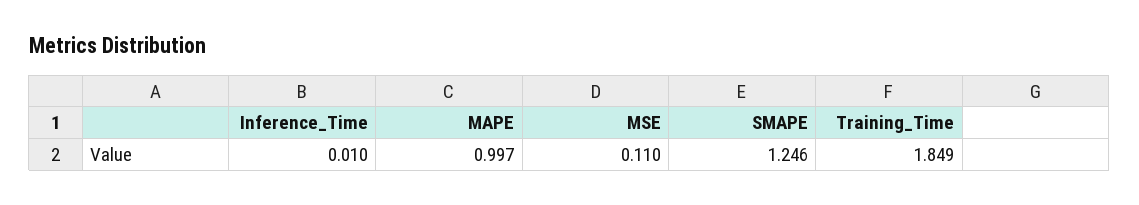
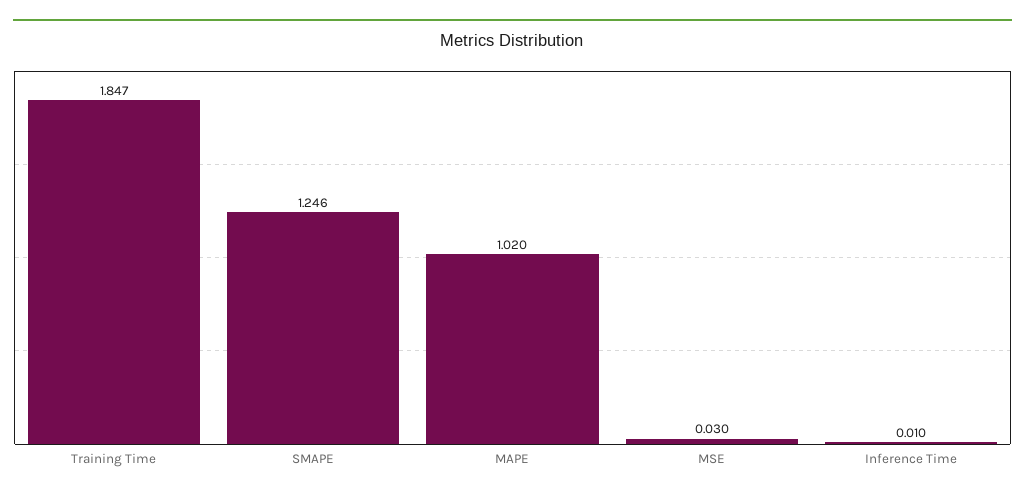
MAPE: 0.997 -> 1.02
MSE: 0.11 -> 0.03
Training_Time: 1.849 -> 1.847

